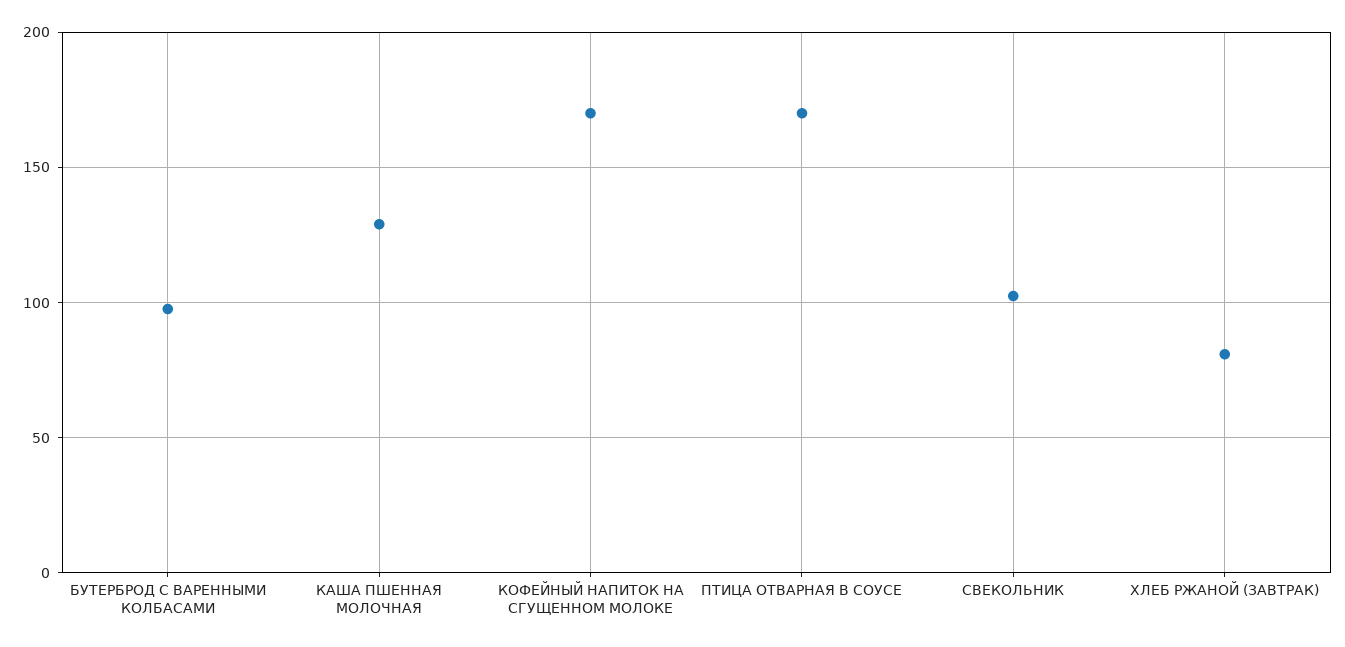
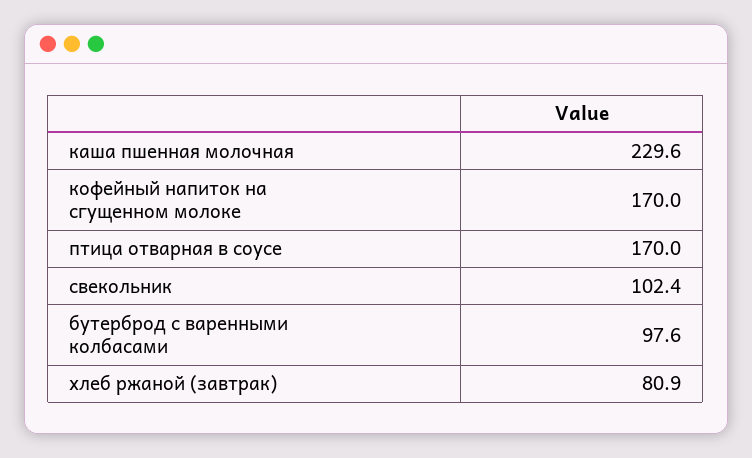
КАША ПШЕННАЯ МОЛОЧНАЯ: 130 -> 229.6

